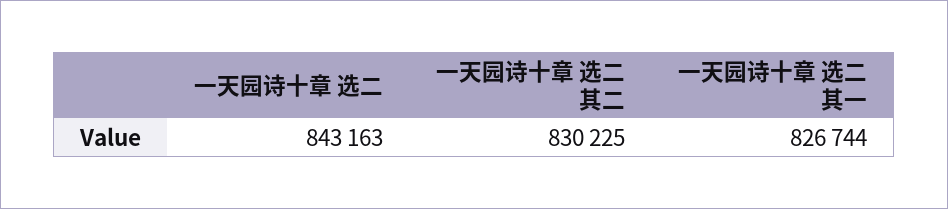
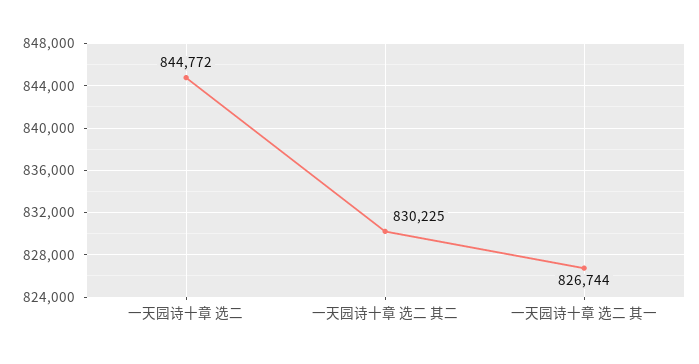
一天园诗十章 选二: 843163 -> 844772

